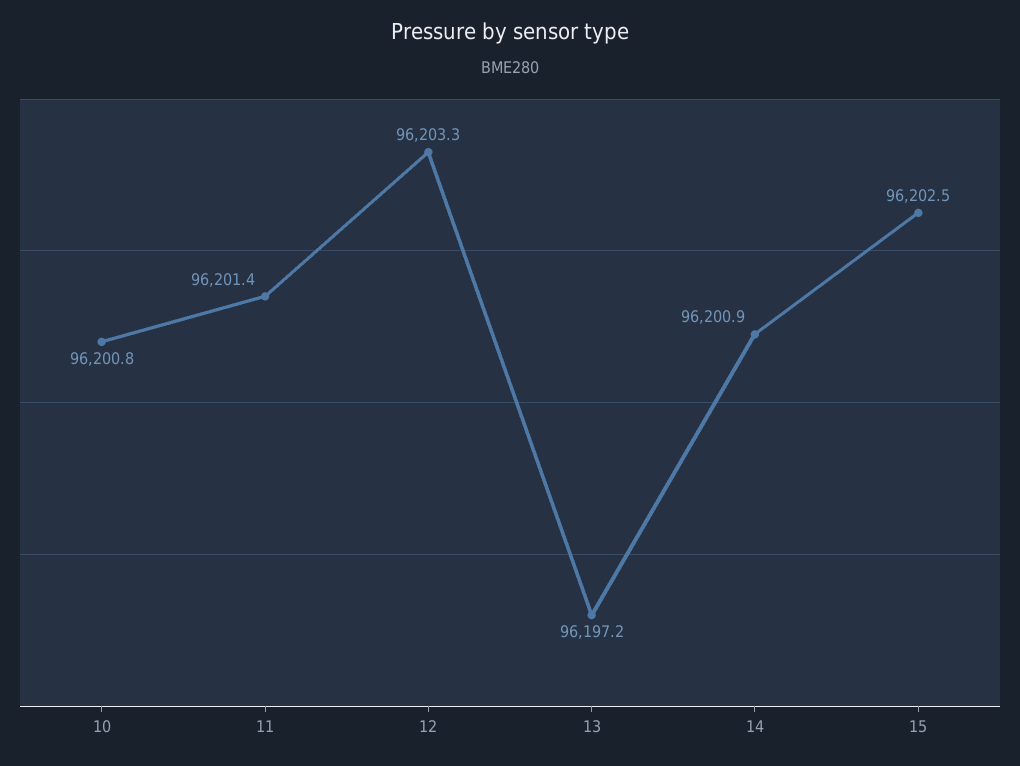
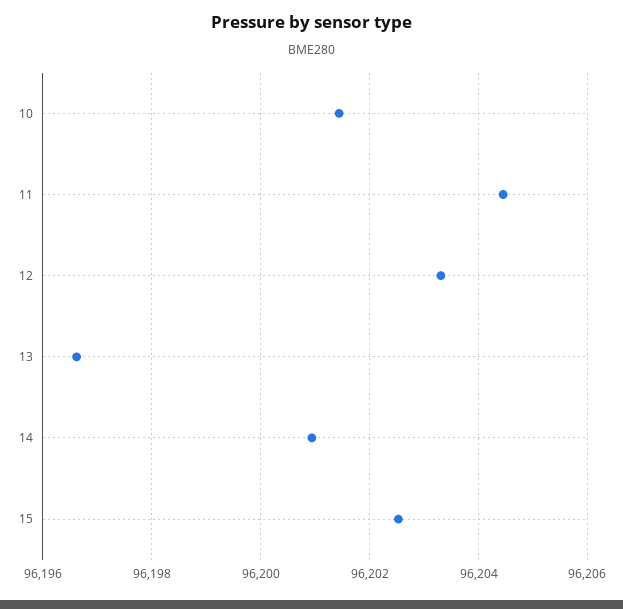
10: 96200.8 -> 96201.4
11: 96201.4 -> 96204.4
13: 96197.2 -> 96196.6

